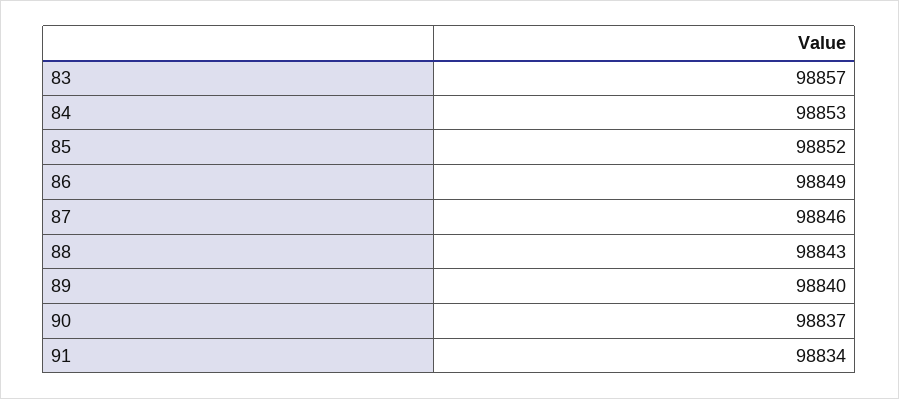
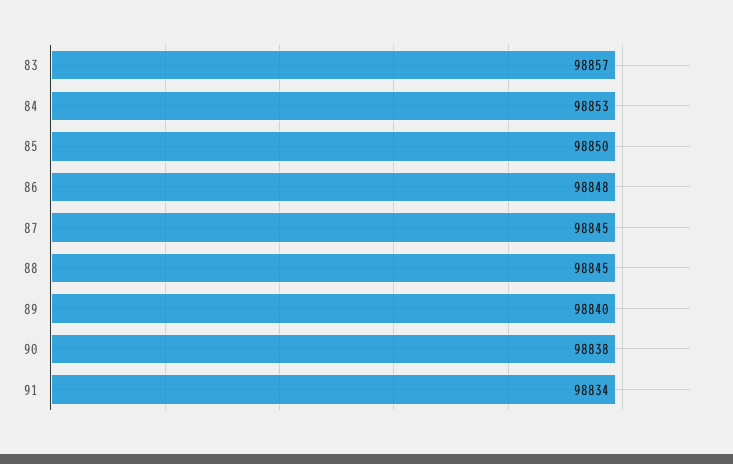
85: 98852 -> 98850
86: 98849 -> 98848
87: 98846 -> 98845
88: 98843 -> 98845
90: 98837 -> 98838

